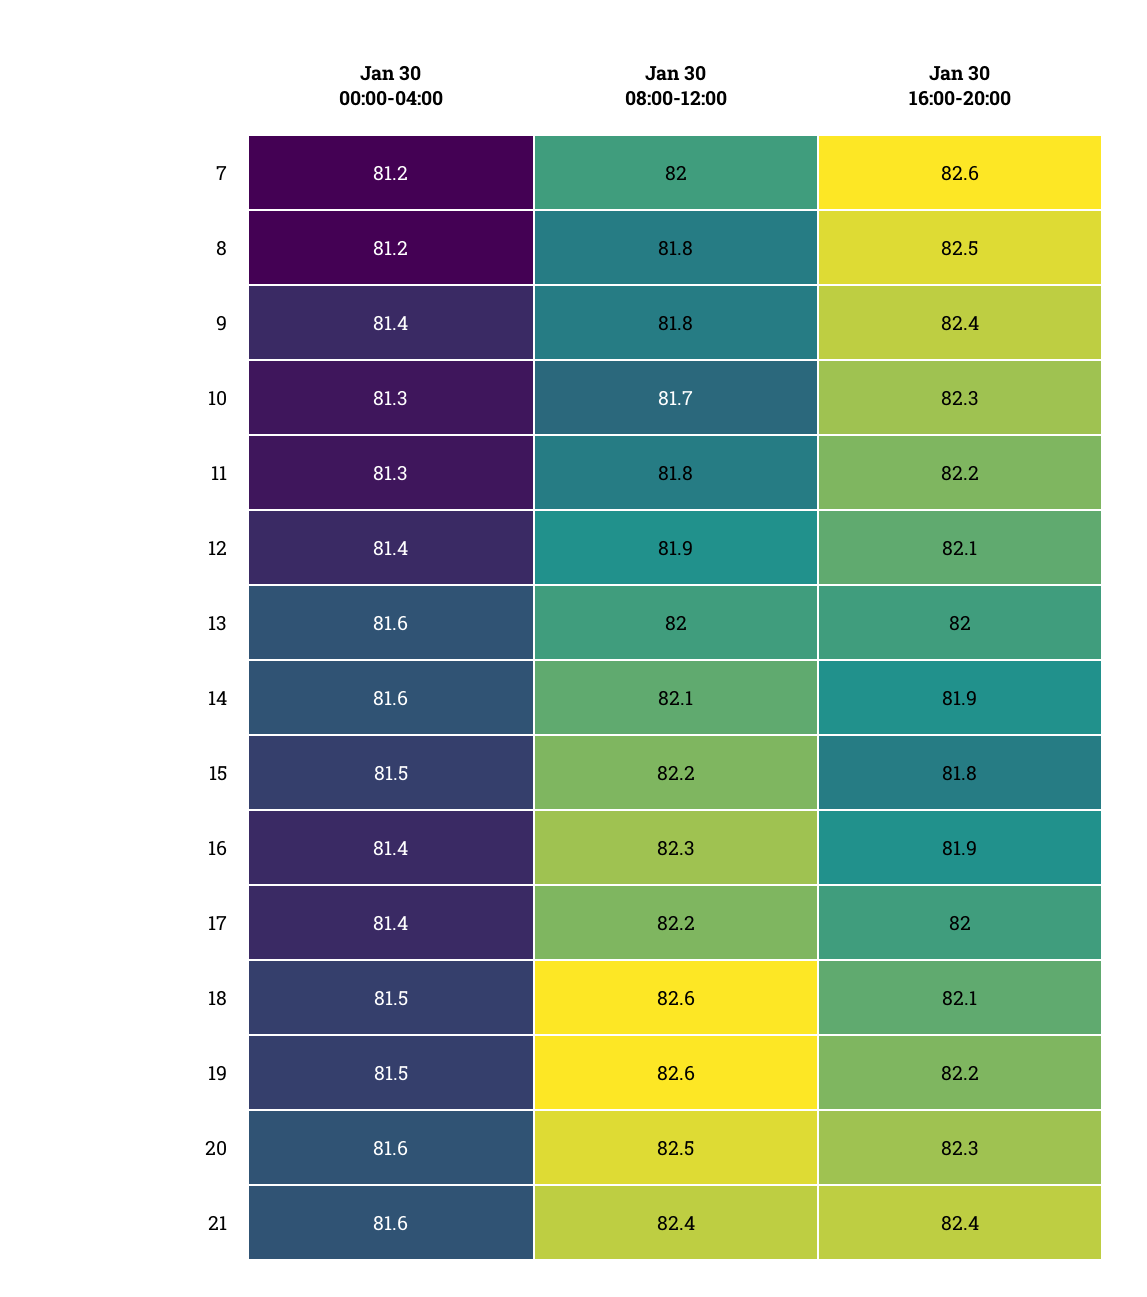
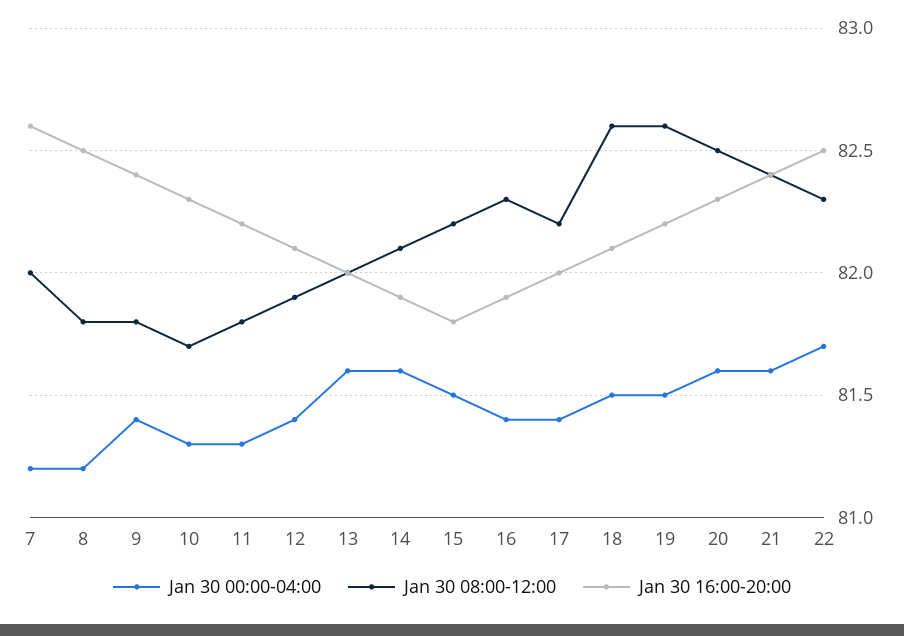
Jan 30 00:00-04:00, 22: none -> 81.7
Jan 30 08:00-12:00, 22: none -> 82.3
Jan 30 16:00-20:00, 22: none -> 82.5

